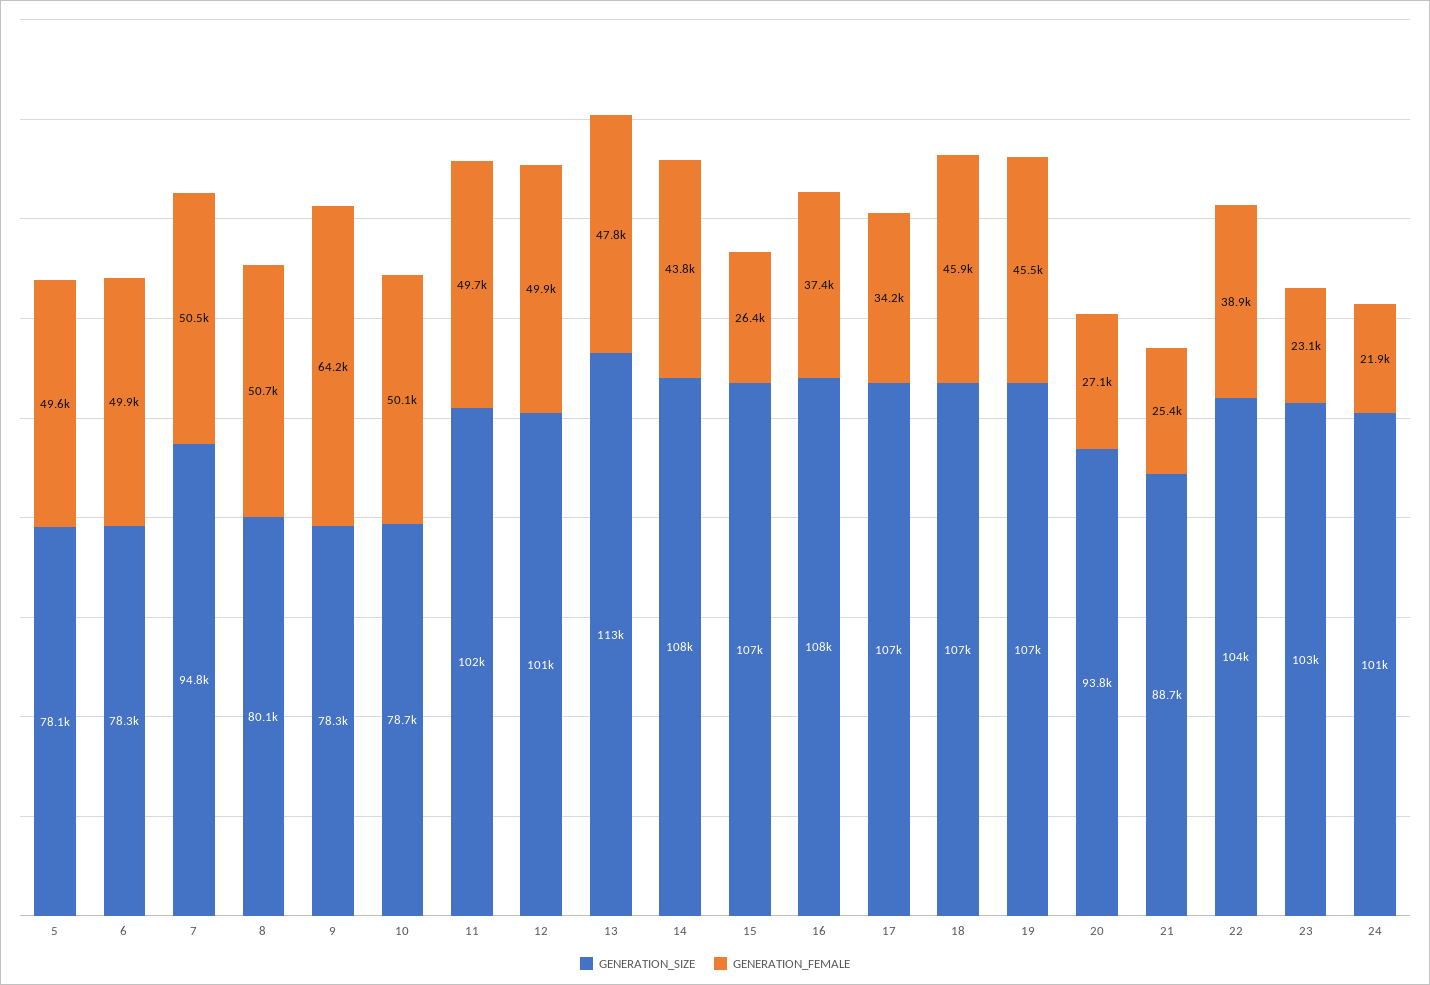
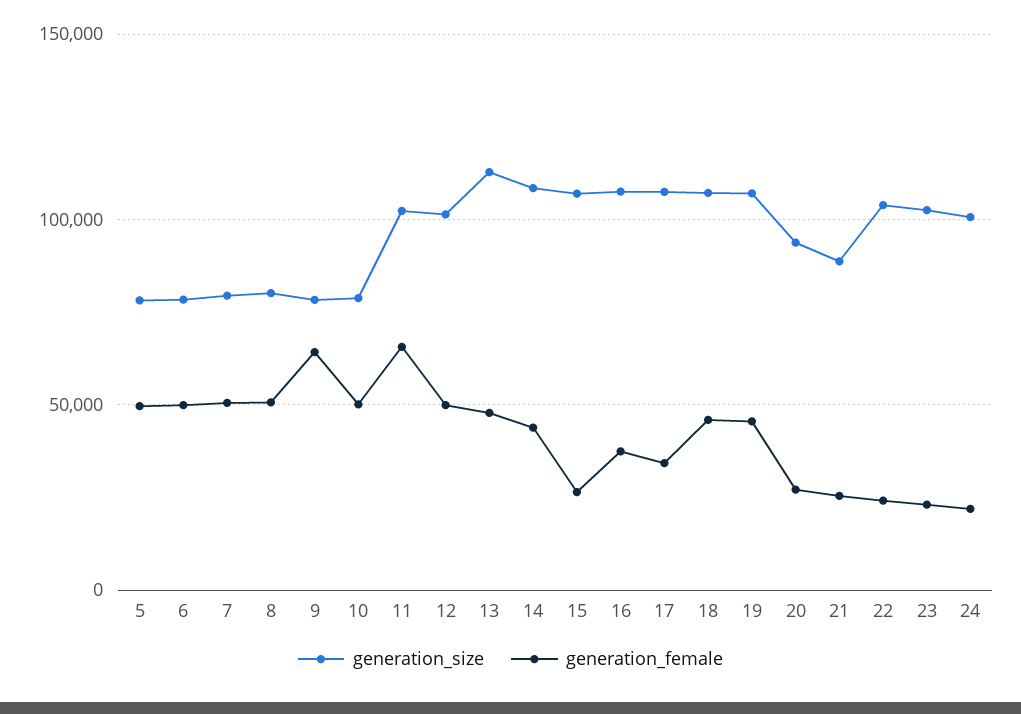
GENERATION_SIZE, 7: 94800 -> 80000
GENERATION_FEMALE, 11: 49700 -> 65000
GENERATION_FEMALE, 22: 38900 -> 25000

